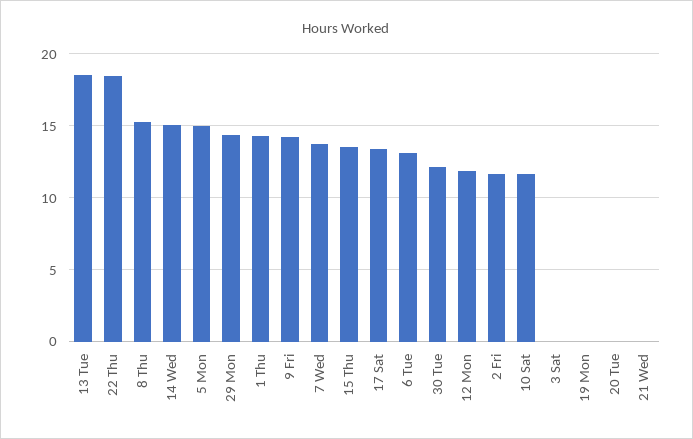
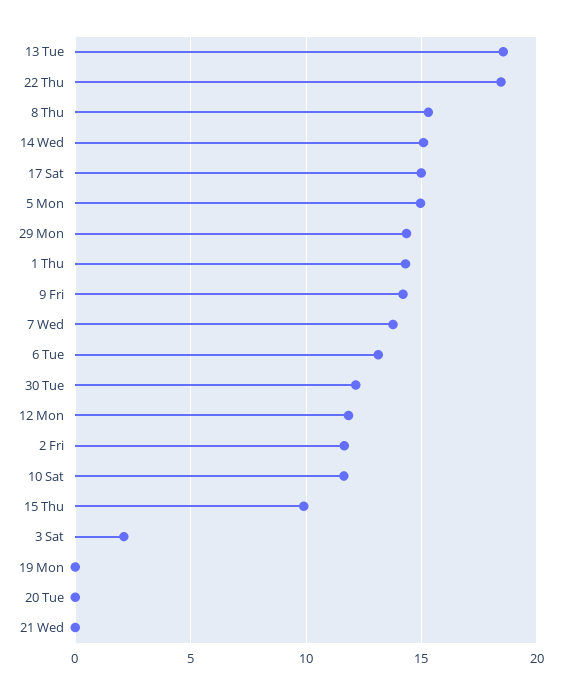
15 Thu: 13.5 -> 10
17 Sat: 13.5 -> 15
3 Sat: 0 -> 2

